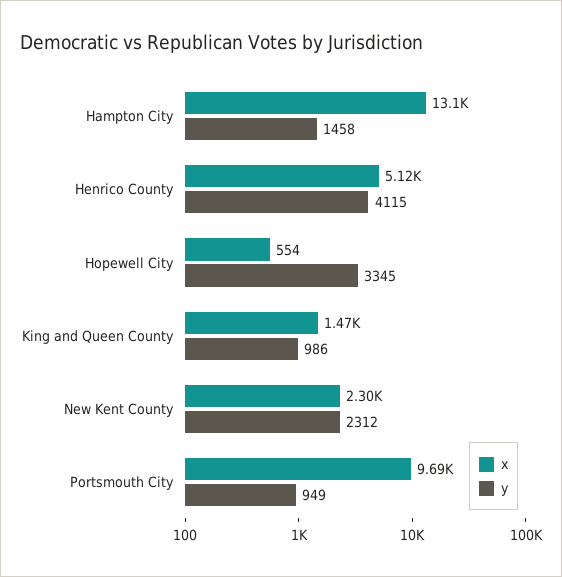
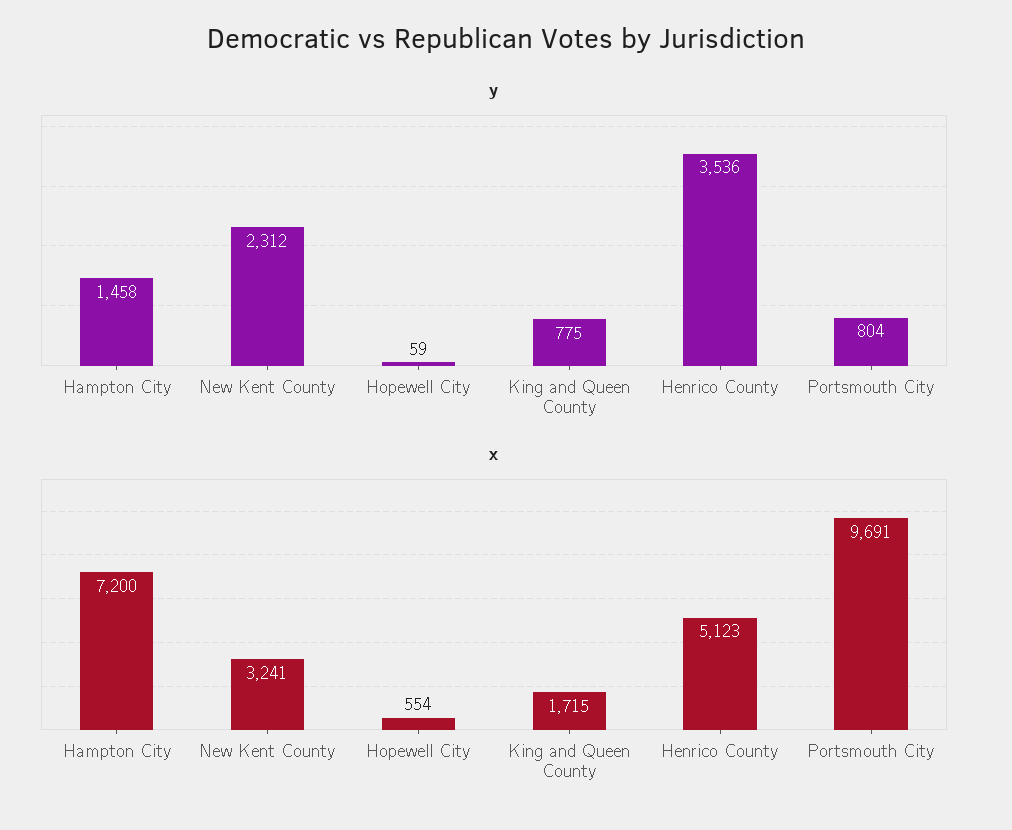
x, Hampton City: 13100 -> 7200
y, Henrico County: 4115 -> 3536
y, Hopewell City: 3345 -> 59
x, King and Queen County: 1470 -> 1715
y, King and Queen County: 986 -> 775
x, New Kent County: 2300 -> 3241
y, Portsmouth City: 949 -> 804

